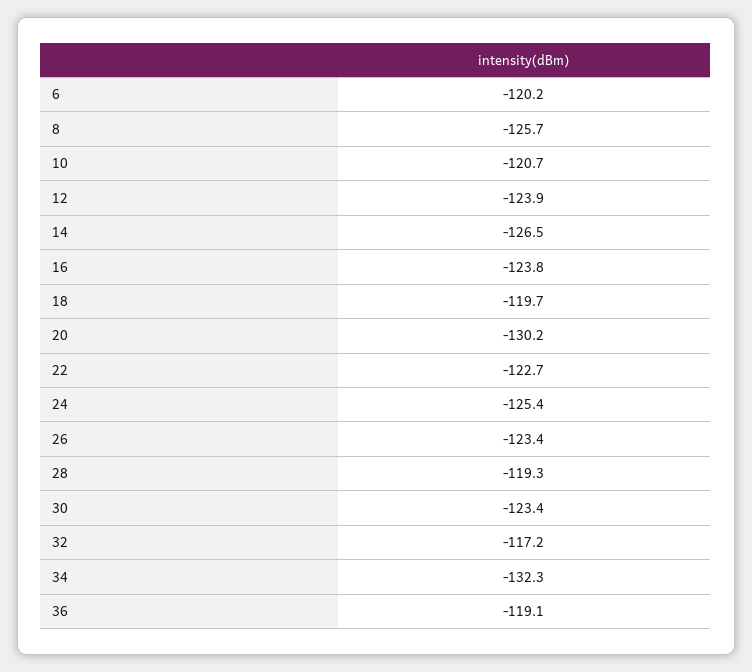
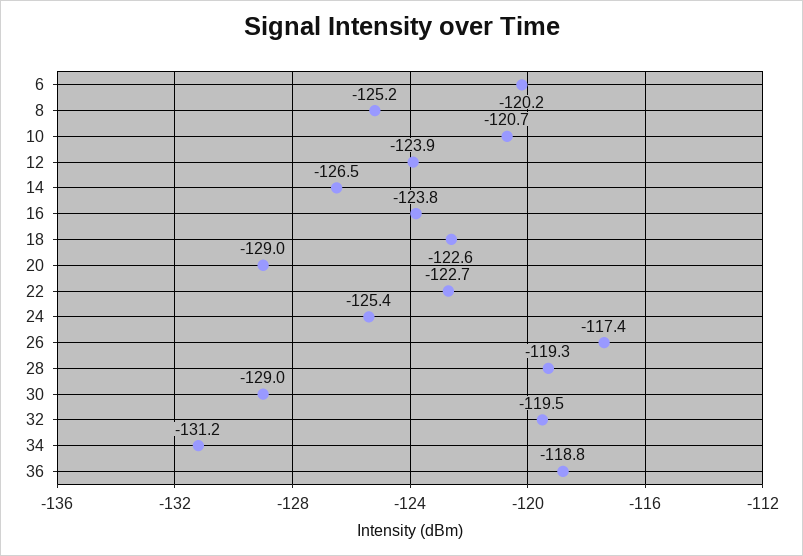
8: -125.7 -> -125.2
18: -119.7 -> -122.6
20: -130.2 -> -129
26: -123.4 -> -117.4
30: -123.4 -> -129
32: -117.2 -> -119.5
34: -132.3 -> -131.2
36: -119.1 -> -118.8

